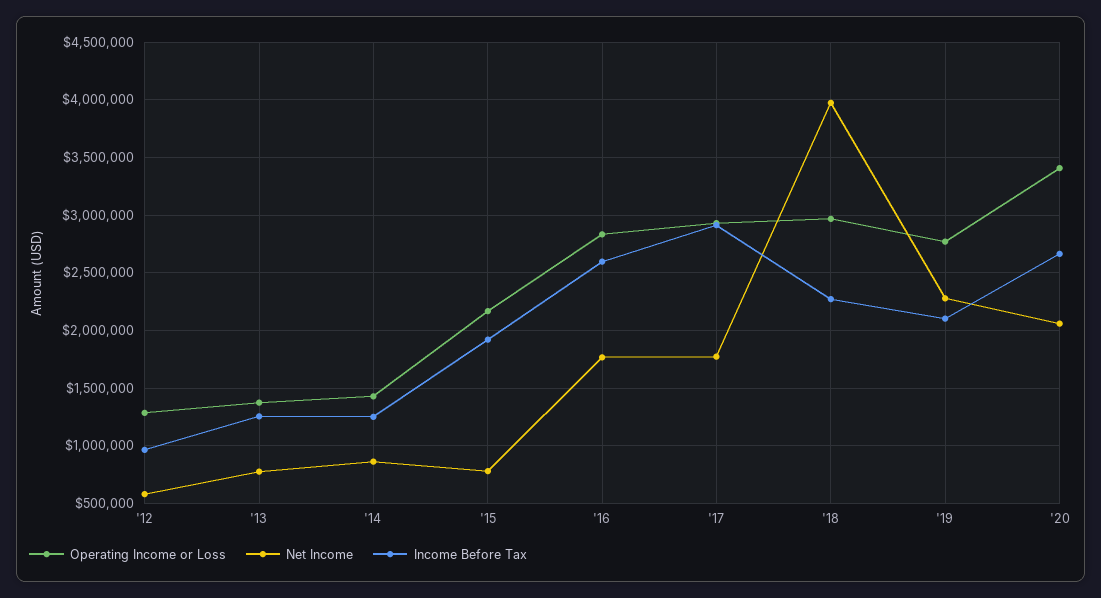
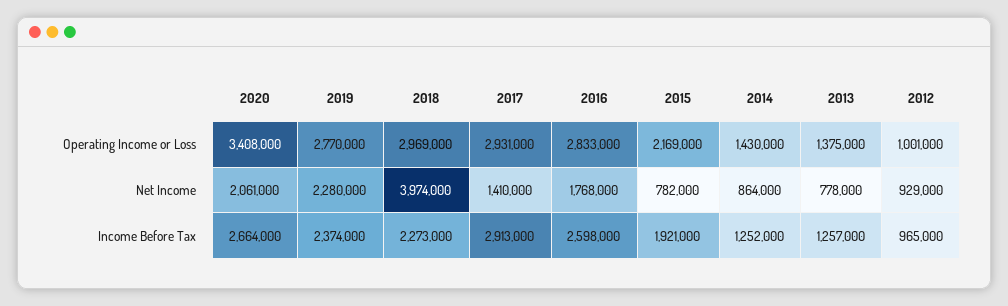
Operating Income or Loss, '12: 1300000 -> 1001000
Net Income, '12: 600000 -> 929000
Net Income, '17: 1800000 -> 1410000
Income Before Tax, '19: 2100000 -> 2374000

